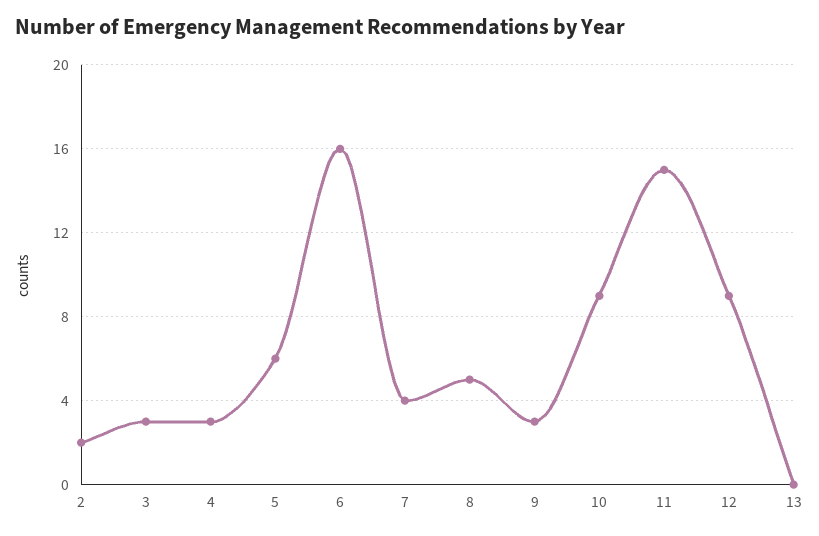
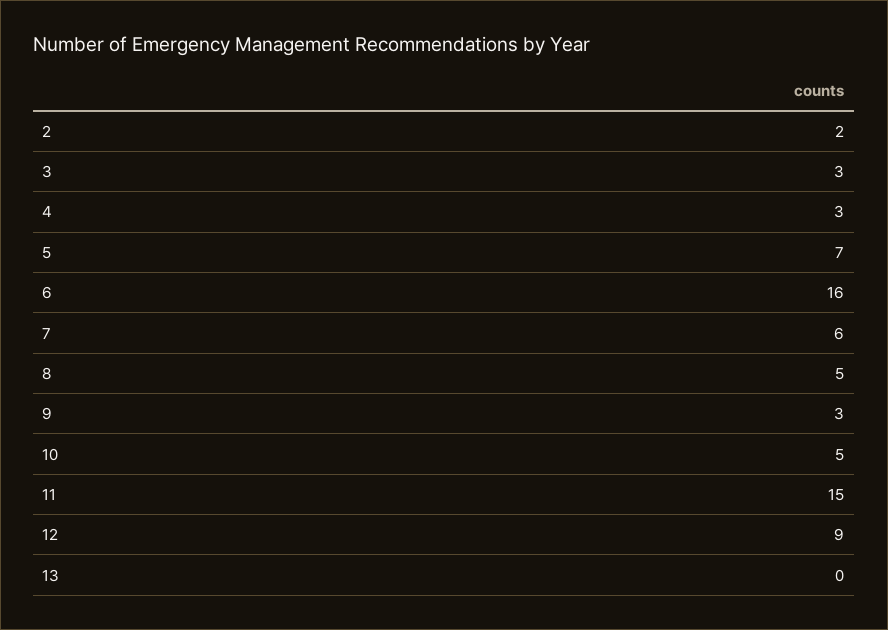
5: 6 -> 7
7: 4 -> 6
10: 9 -> 5

